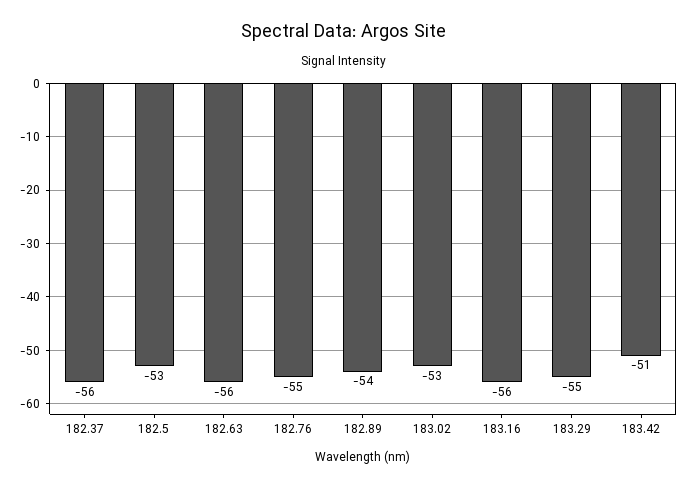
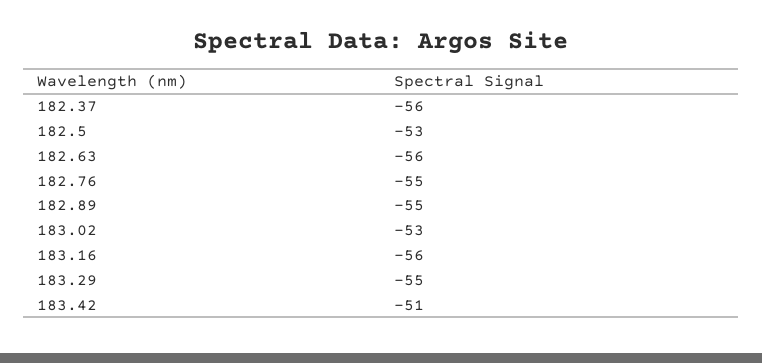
182.89: -54 -> -55

